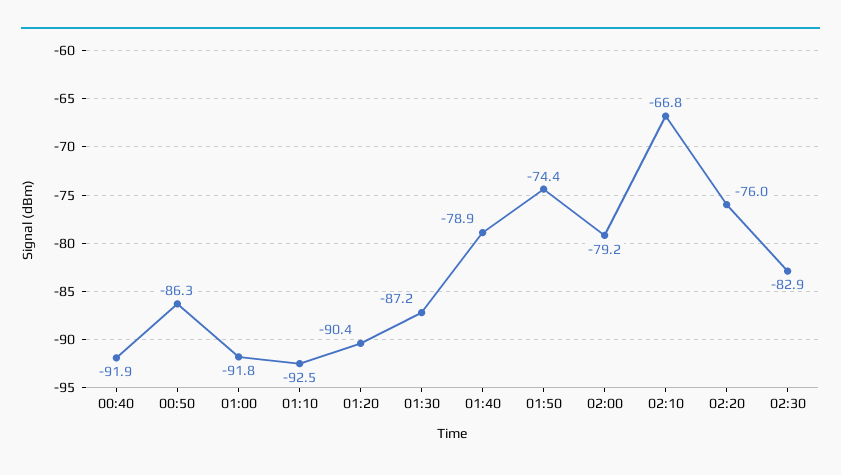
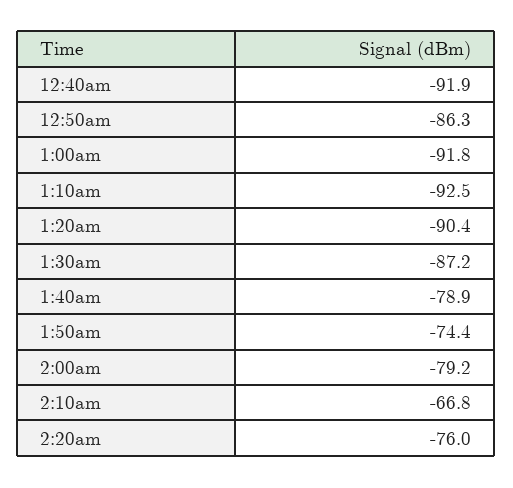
02:30: -82.9 -> none

